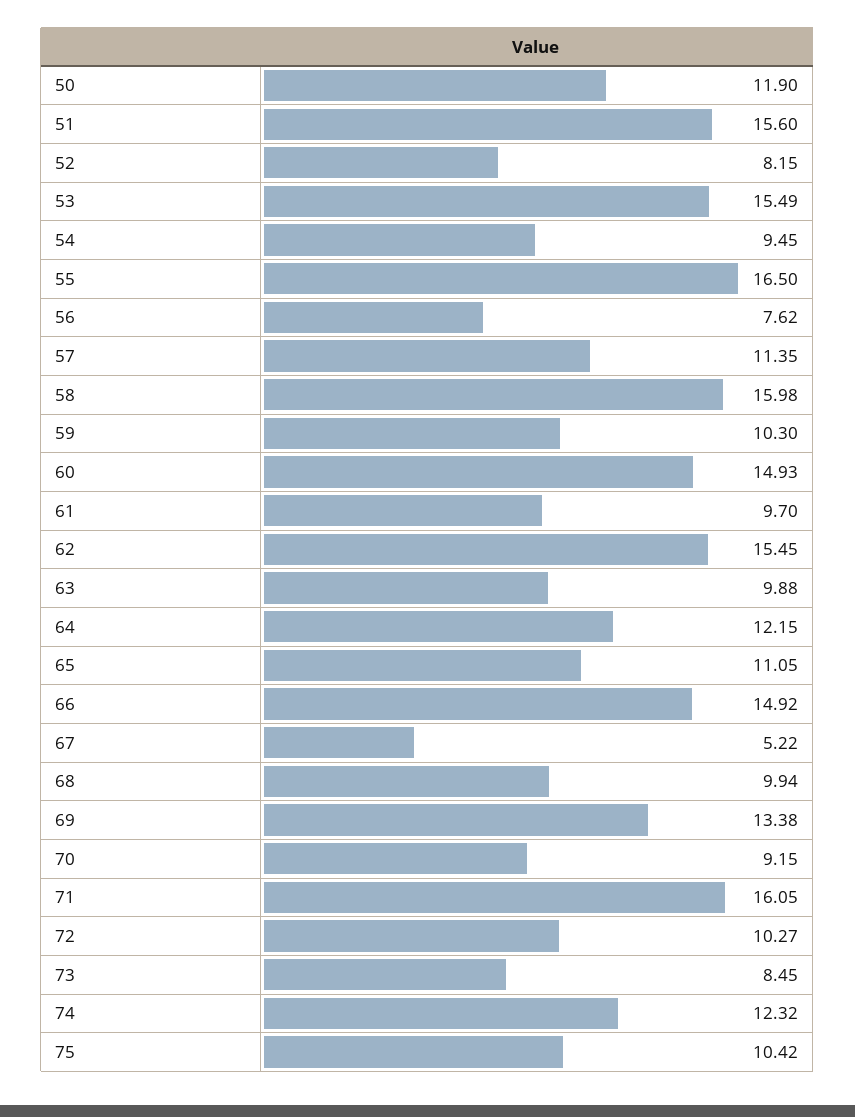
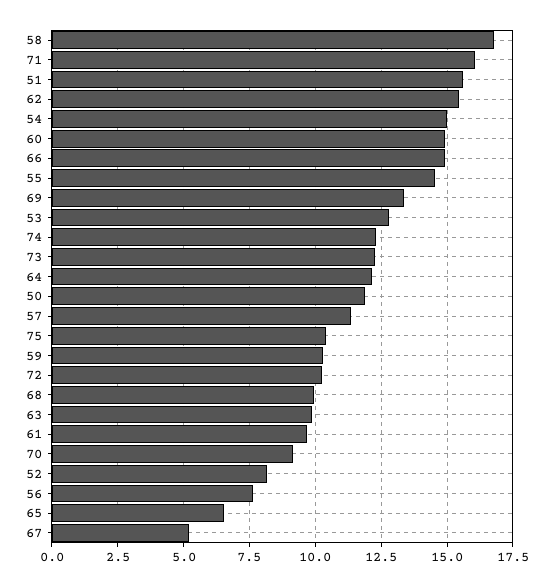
53: 15.49 -> 12.75
54: 9.45 -> 15
55: 16.5 -> 14.5
58: 15.98 -> 16.75
65: 11.05 -> 6.5
73: 8.45 -> 12.25

